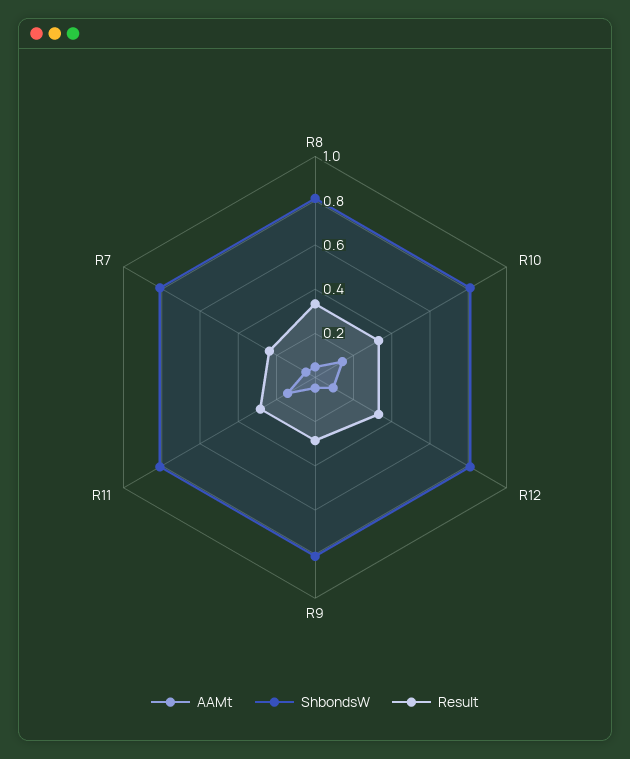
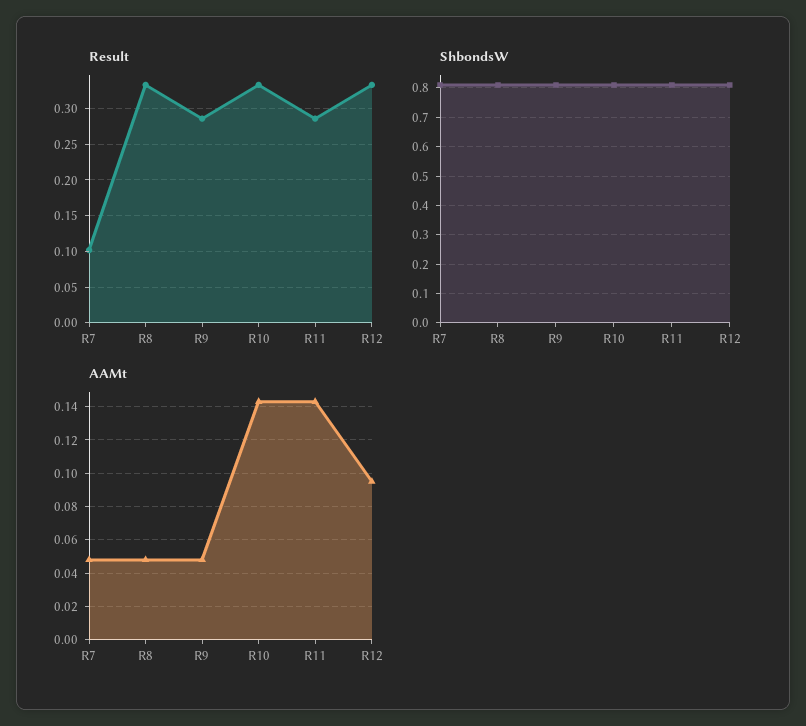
Result, R7: 0.25 -> 0.1

